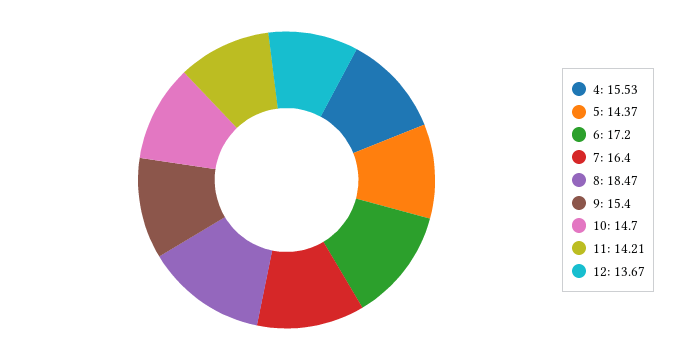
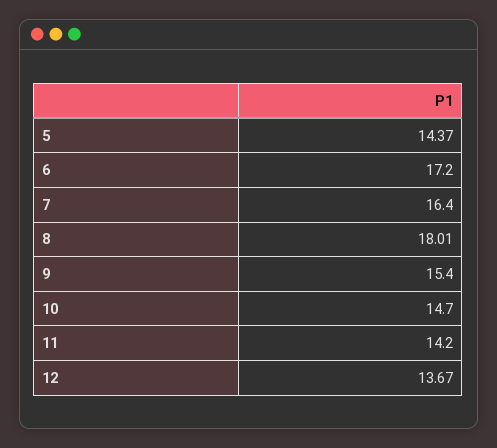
4: 15.53 -> none
8: 18.47 -> 18.01
11: 14.21 -> 14.2

